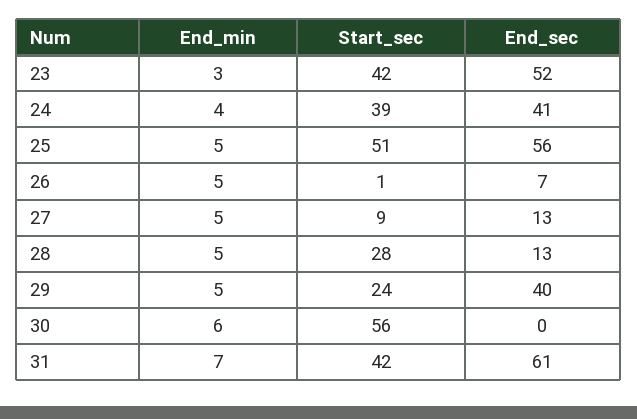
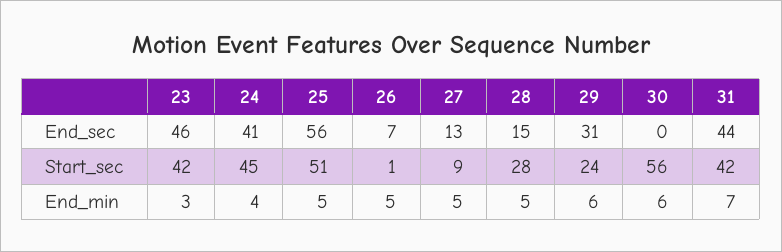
End_sec, 23: 52 -> 46
Start_sec, 24: 39 -> 45
End_sec, 28: 13 -> 15
End_min, 29: 5 -> 6
End_sec, 29: 40 -> 31
End_sec, 31: 61 -> 44

